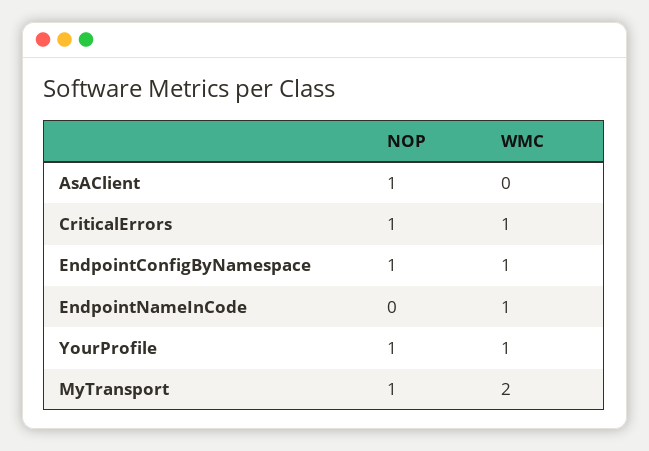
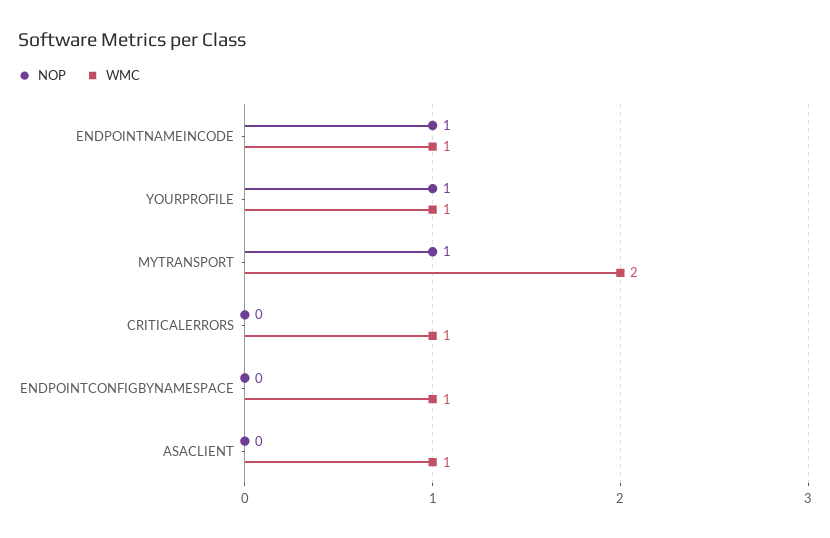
NOP, AsAClient: 1 -> 0
WMC, AsAClient: 0 -> 1
NOP, CriticalErrors: 1 -> 0
NOP, EndpointConfigByNamespace: 1 -> 0
NOP, EndpointNameInCode: 0 -> 1

